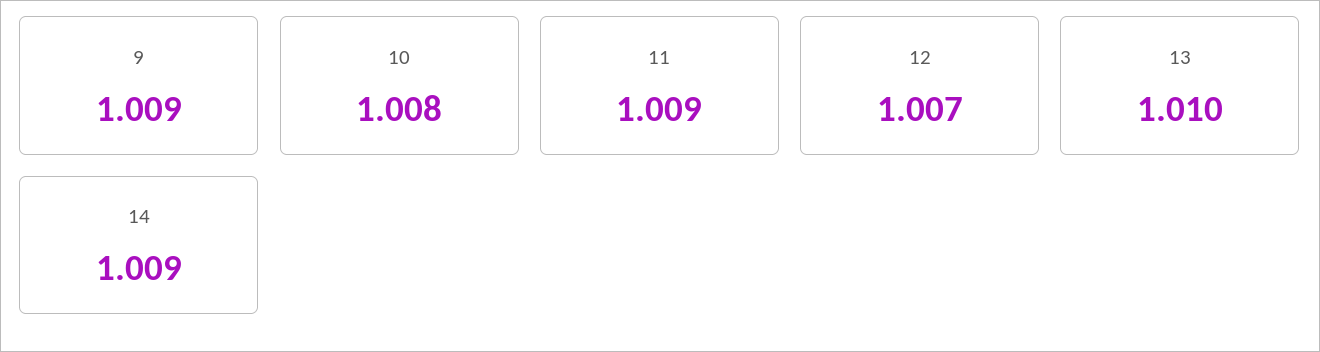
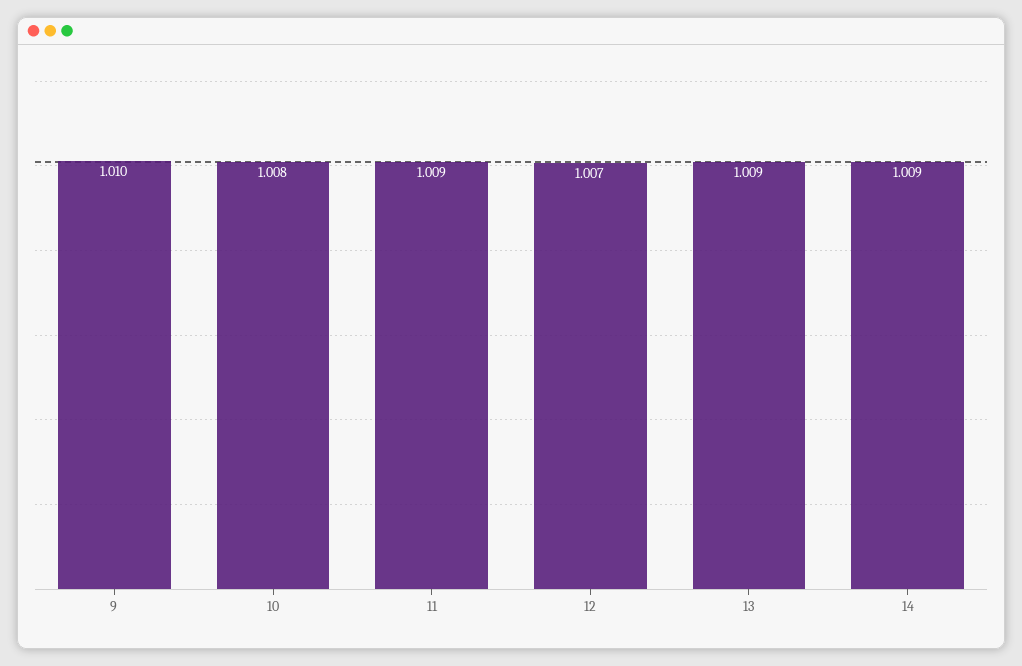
9: 1.009 -> 1.01
13: 1.01 -> 1.009

